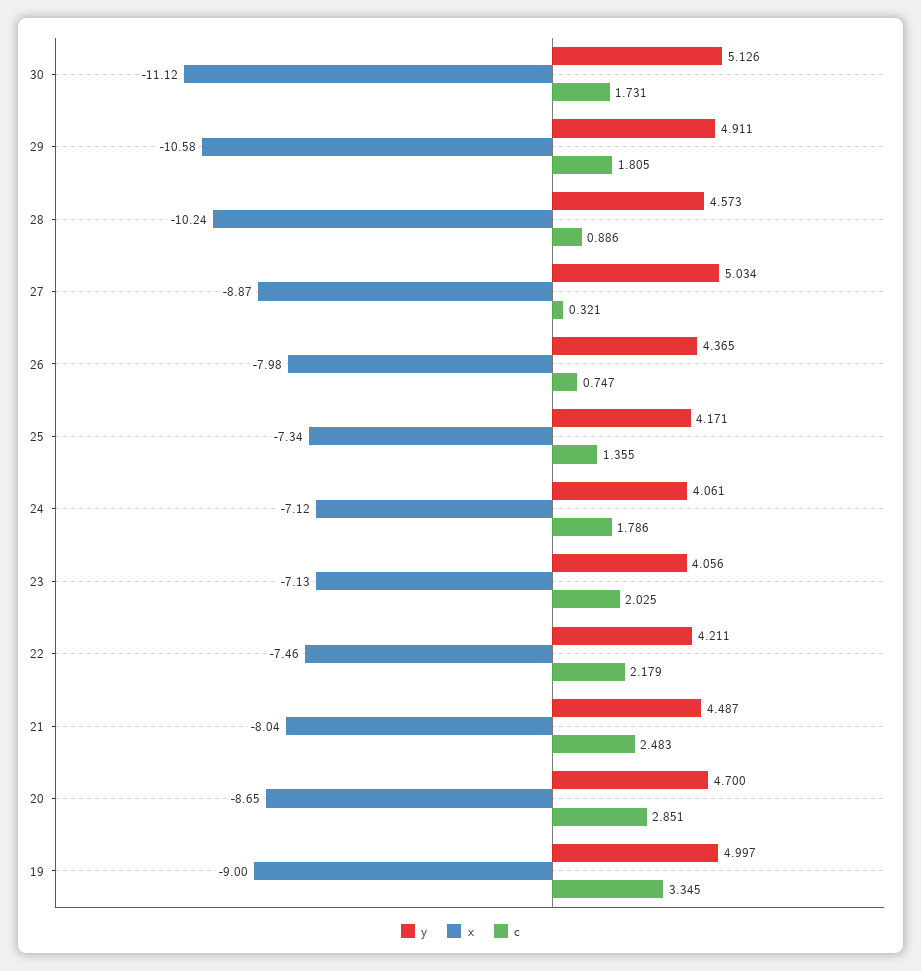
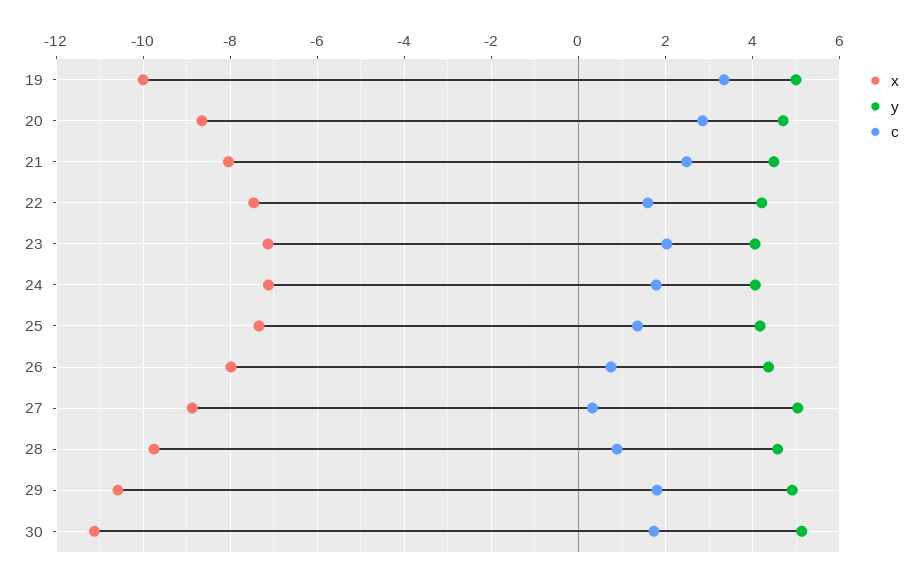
x, 28: -10.24 -> -9.8
c, 22: 2.179 -> 1.6
x, 19: -9 -> -10

